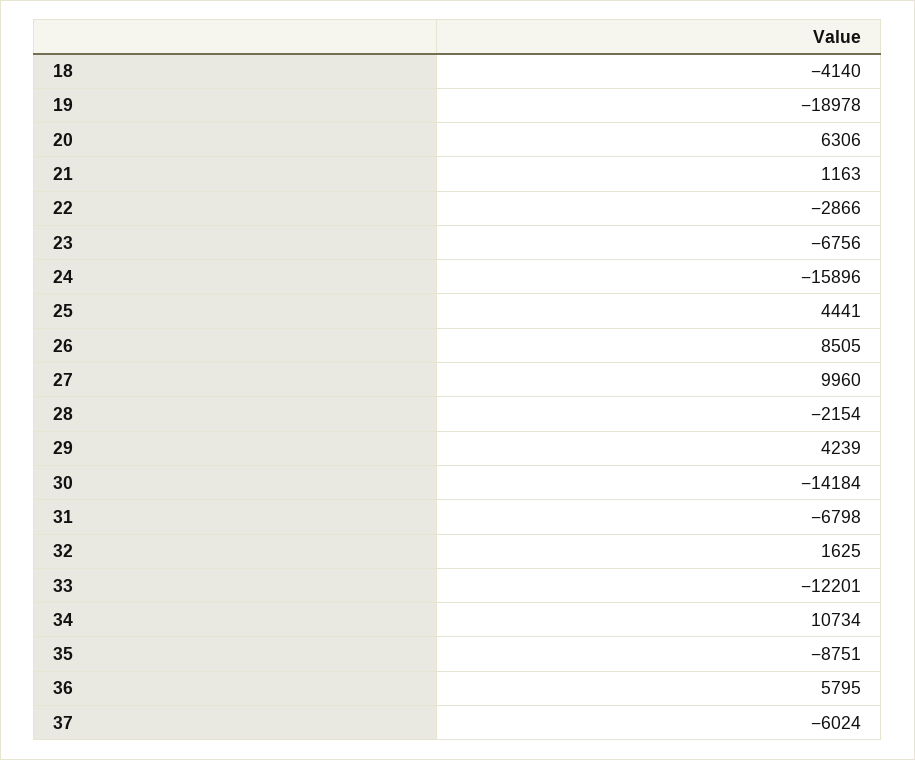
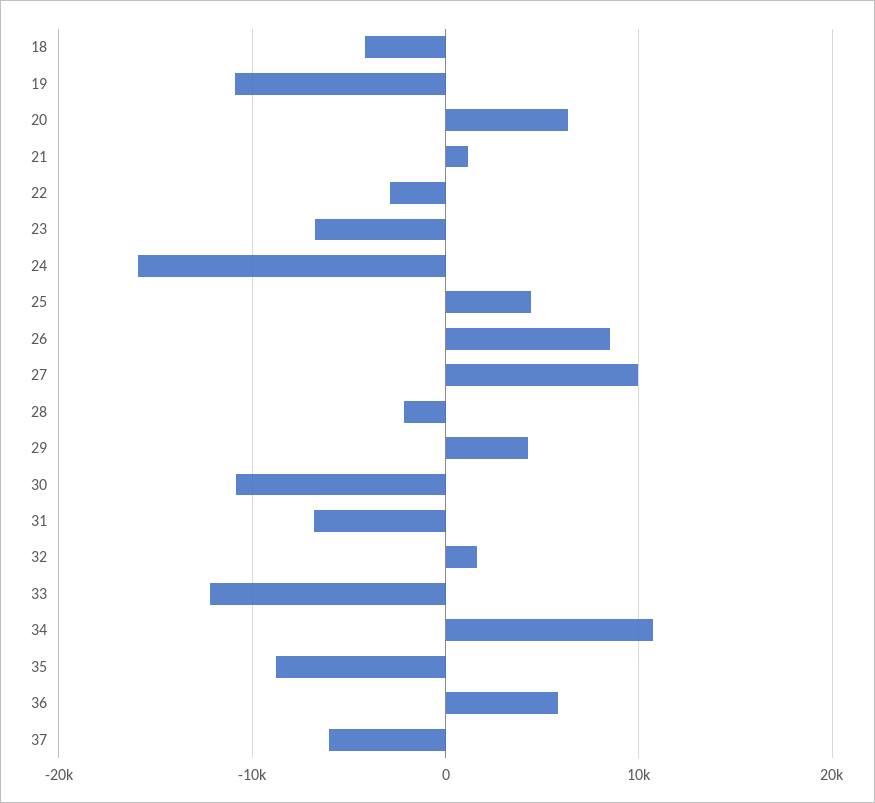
19: -18978 -> -11000
30: -14184 -> -11000

